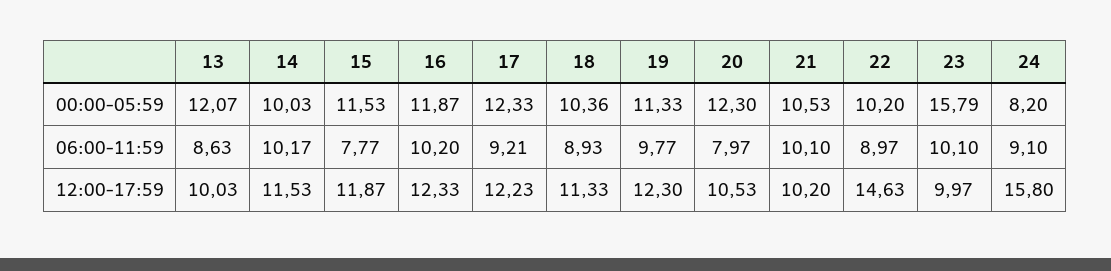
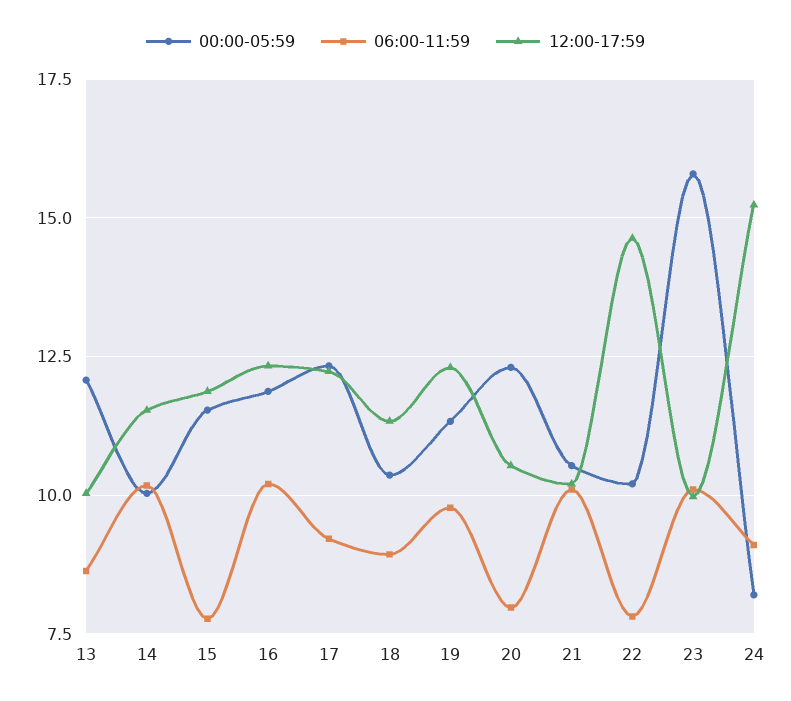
06:00-11:59, 22: 8.97 -> 7.75
12:00-17:59, 24: 15.8 -> 15.25

